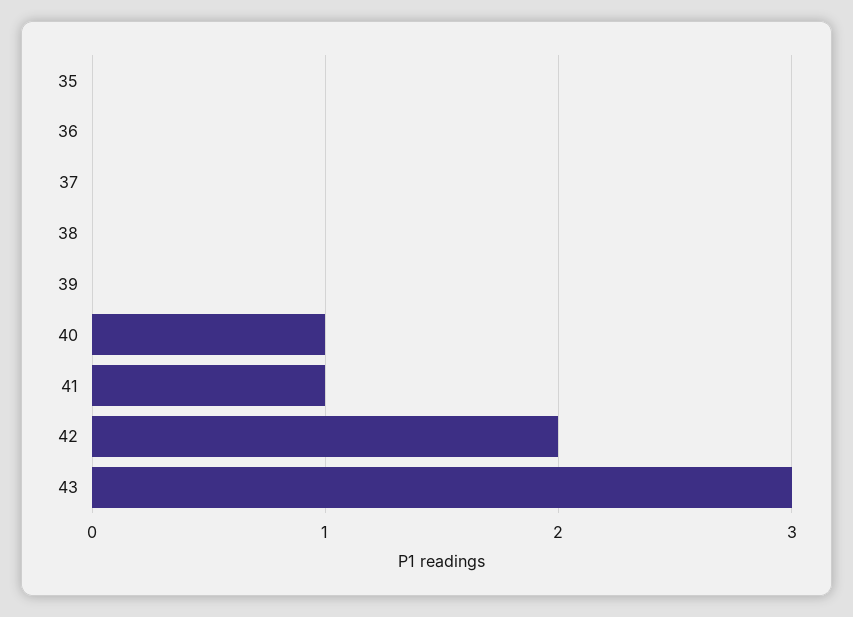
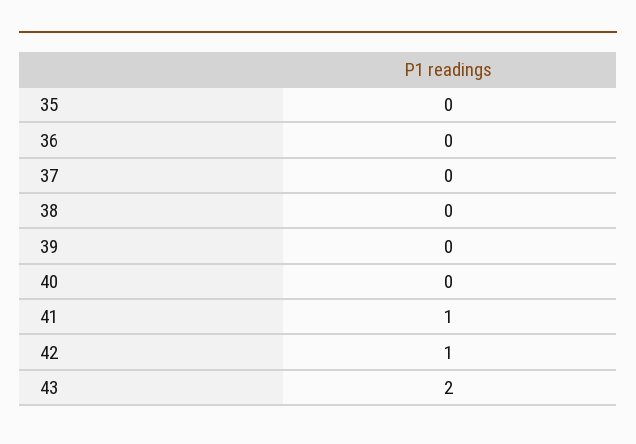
40: 1 -> 0
42: 2 -> 1
43: 3 -> 2

